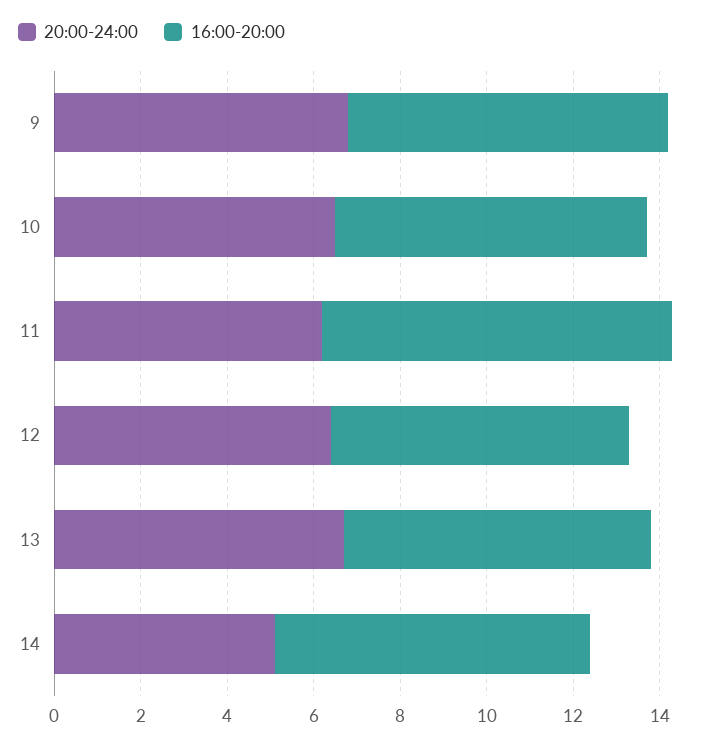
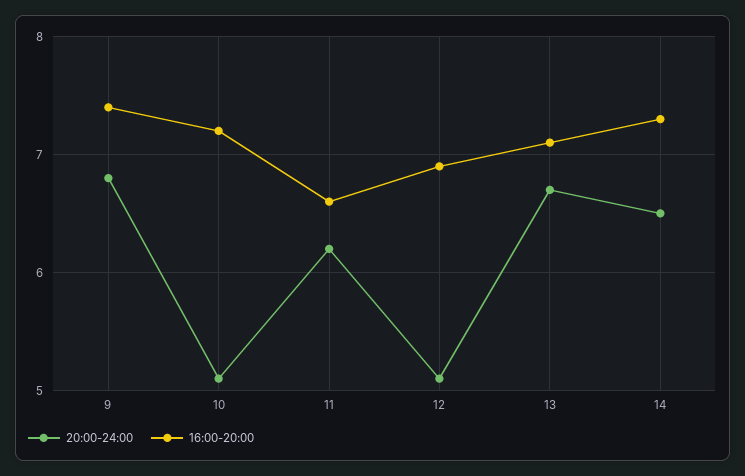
20:00-24:00, 10: 6.5 -> 5.1
16:00-20:00, 11: 8 -> 6.6
20:00-24:00, 12: 6.5 -> 5.1
20:00-24:00, 14: 5 -> 6.5

